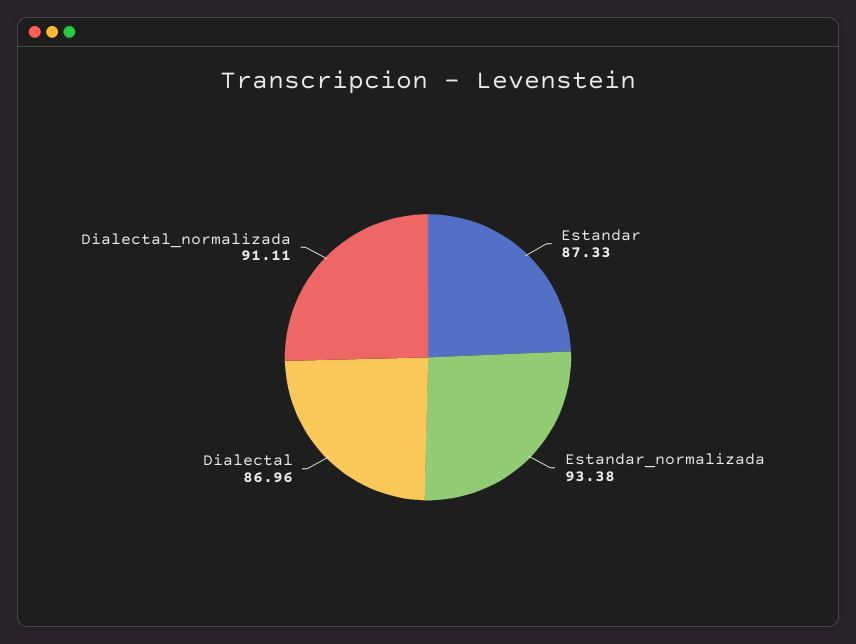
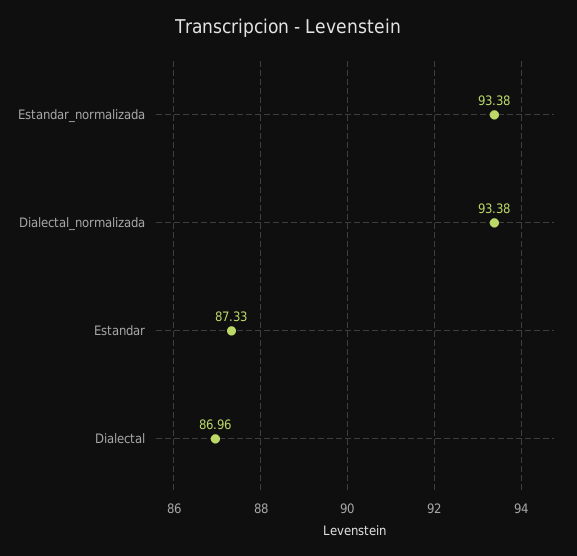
Dialectal_normalizada: 91.11 -> 93.38

